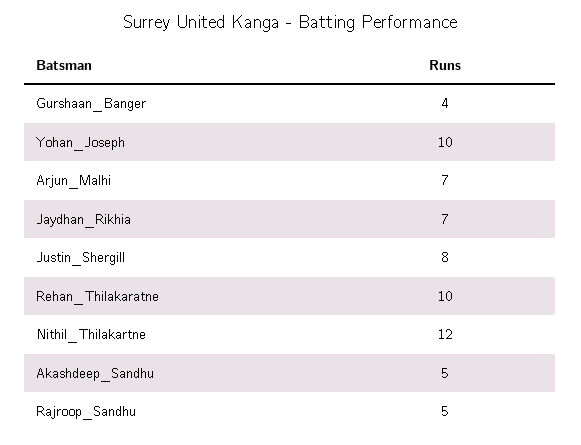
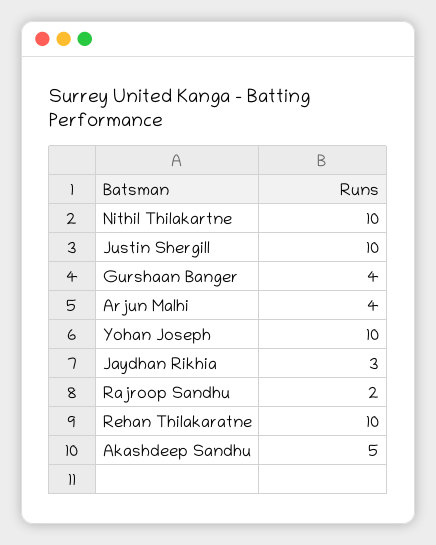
Arjun_Malhi: 7 -> 4
Jaydhan_Rikhia: 7 -> 3
Justin_Shergill: 8 -> 10
Nithil_Thilakartne: 12 -> 10
Rajroop_Sandhu: 5 -> 2

